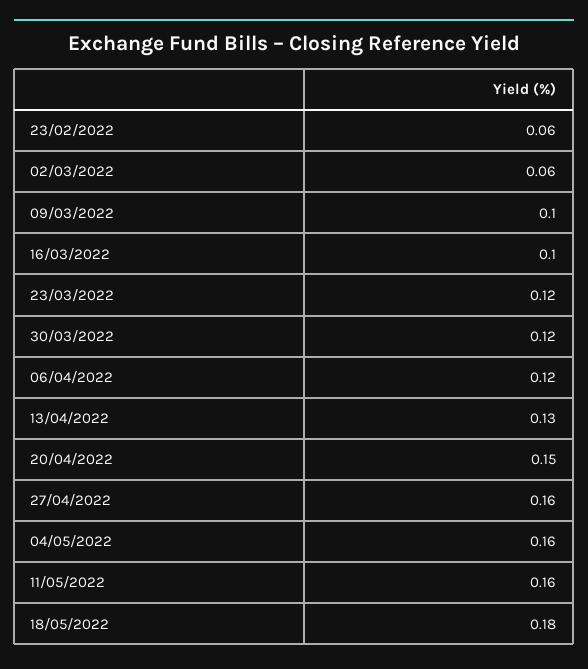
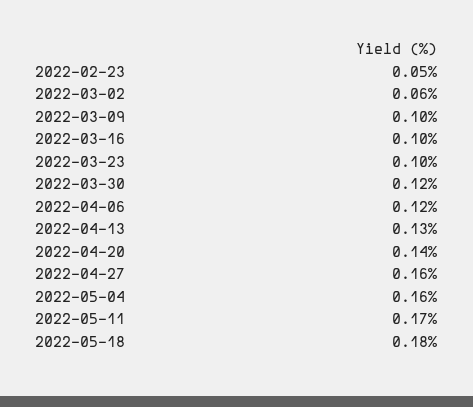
23/02/2022: 0.06 -> 0.05
23/03/2022: 0.12 -> 0.1
20/04/2022: 0.15 -> 0.14
11/05/2022: 0.16 -> 0.17

